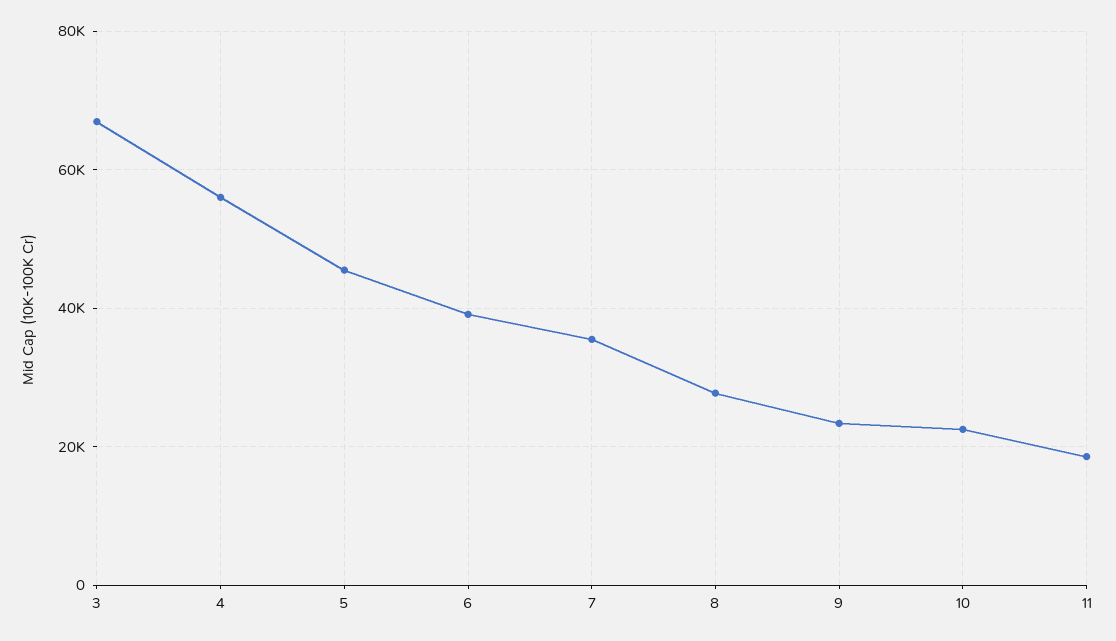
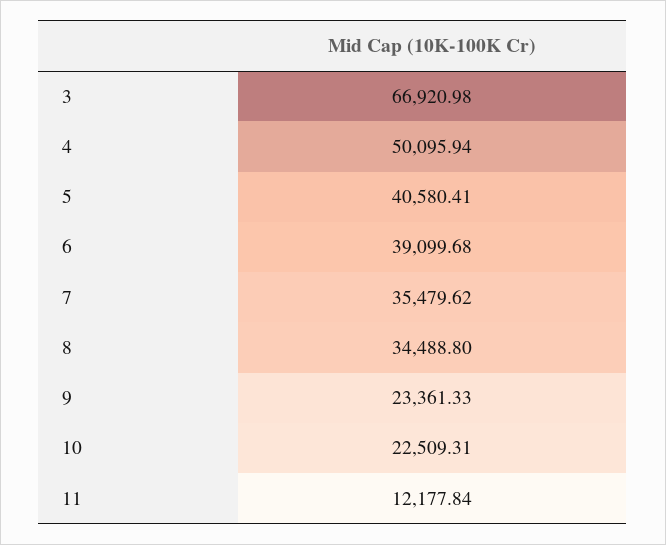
4: 56000 -> 50095.94
5: 46000 -> 40580.41
8: 28000 -> 34488.8
11: 18000 -> 12177.84

